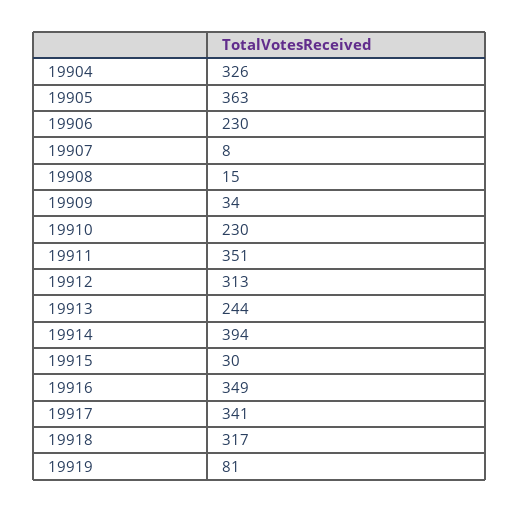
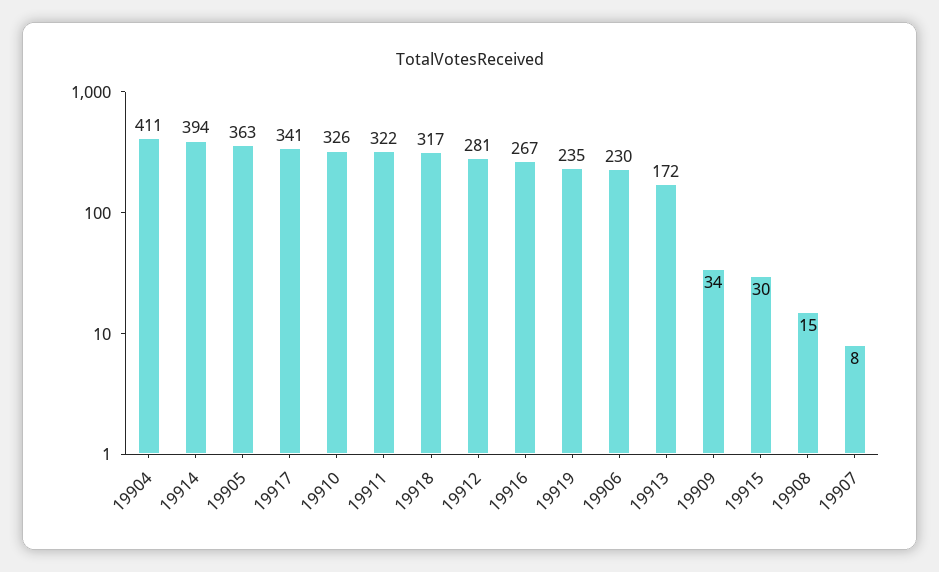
19904: 326 -> 411
19910: 230 -> 326
19911: 351 -> 322
19912: 313 -> 281
19913: 244 -> 172
19916: 349 -> 267
19919: 81 -> 235

